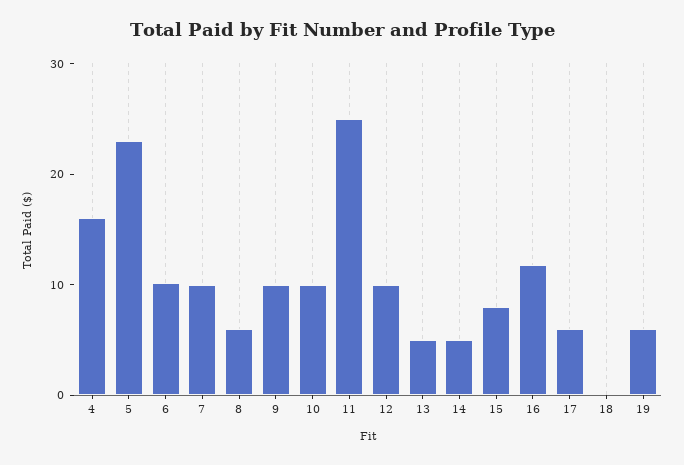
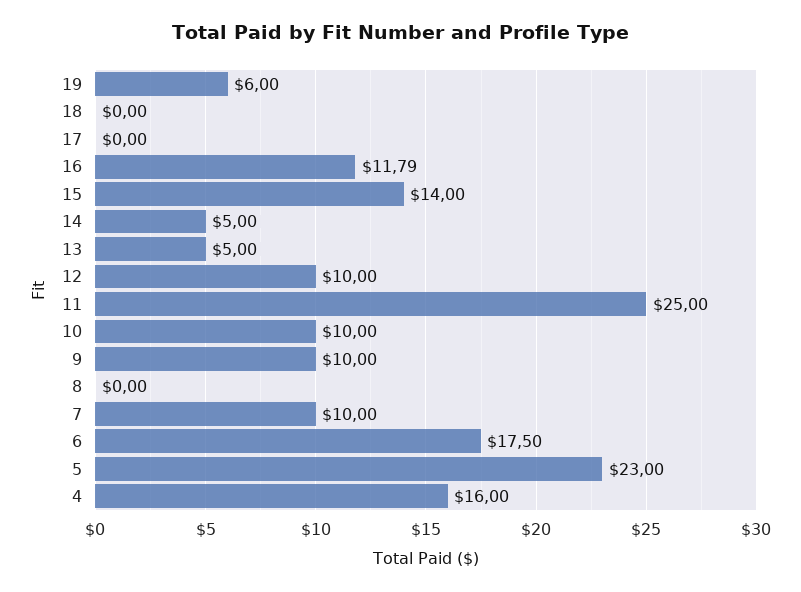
6: 10 -> 17.5
8: 6 -> 0
15: 8 -> 14
17: 6 -> 0

